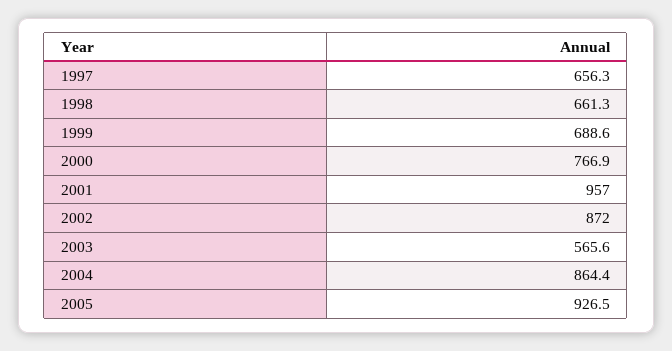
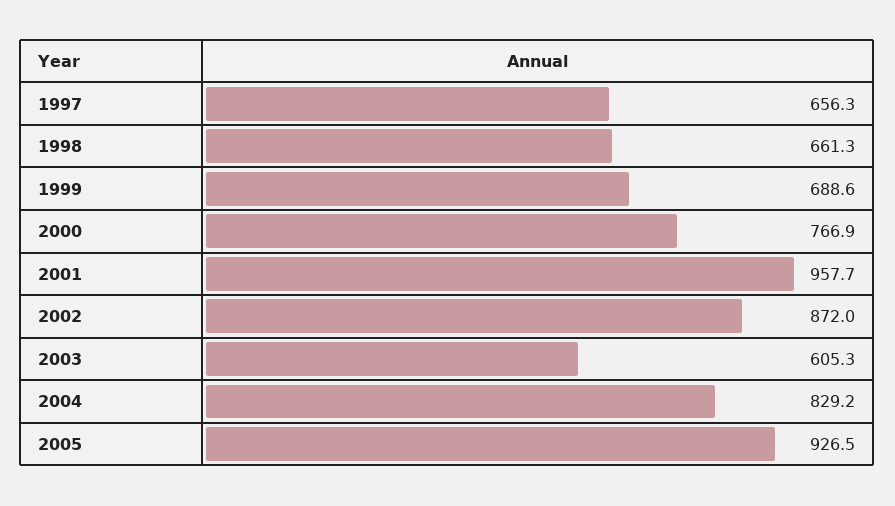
2001: 957 -> 957.7
2003: 565.6 -> 605.3
2004: 864.4 -> 829.2

